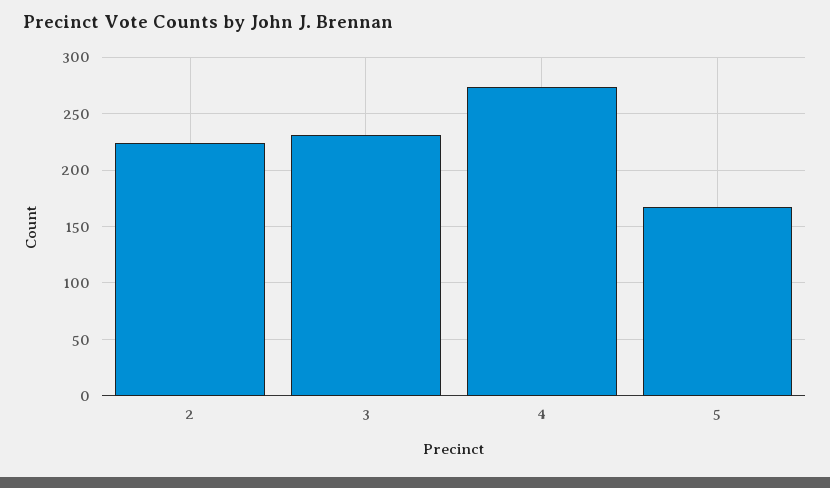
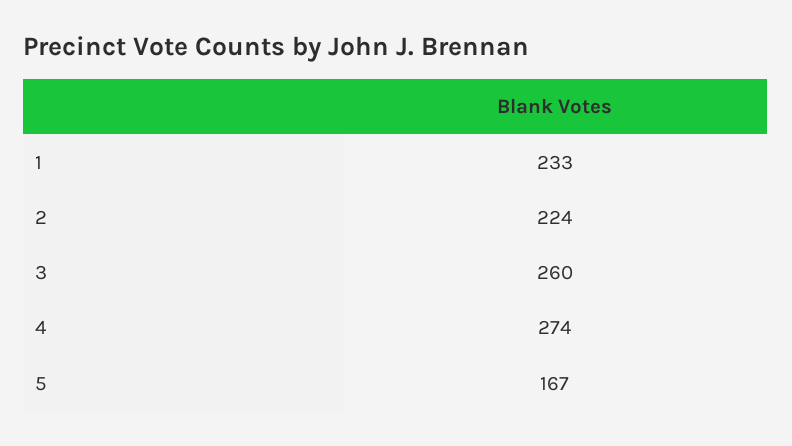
3: 230 -> 260
1: none -> 233

